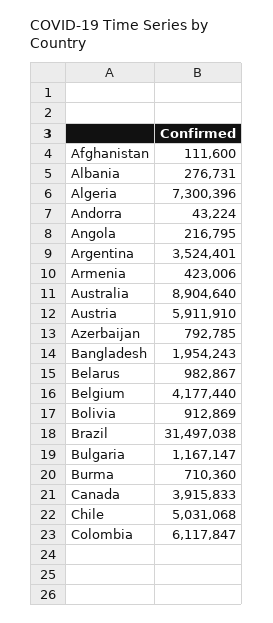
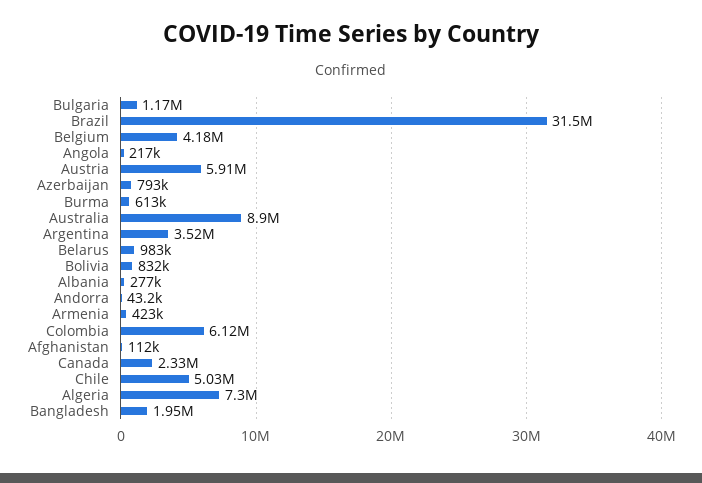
Bolivia: 912869 -> 832000
Burma: 710360 -> 613000
Canada: 3915833 -> 2330000

